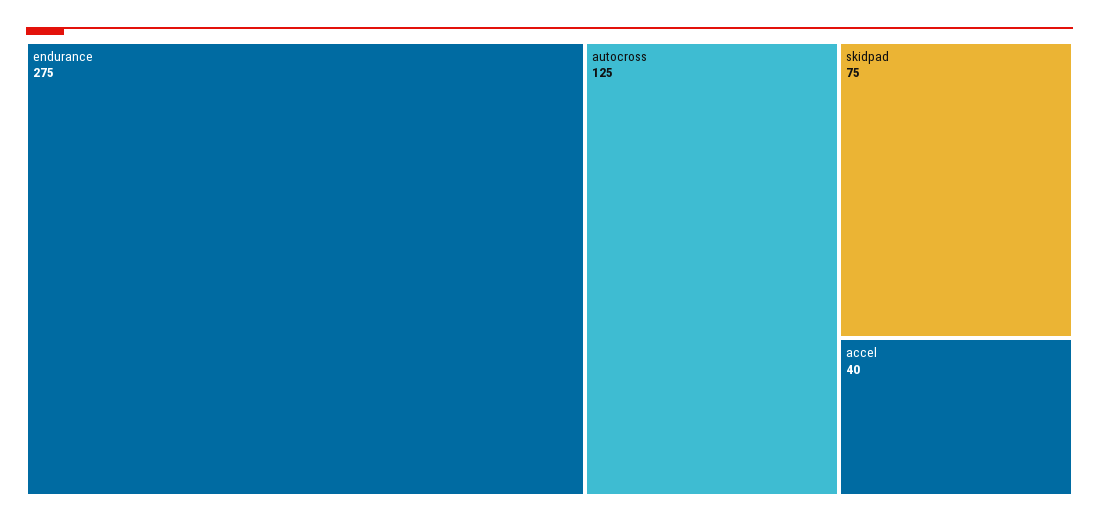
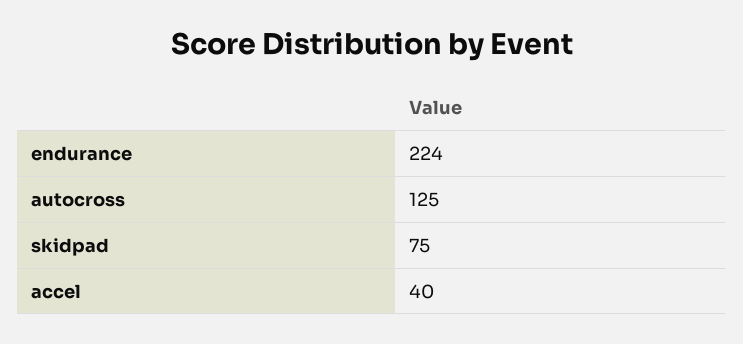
endurance: 275 -> 224

